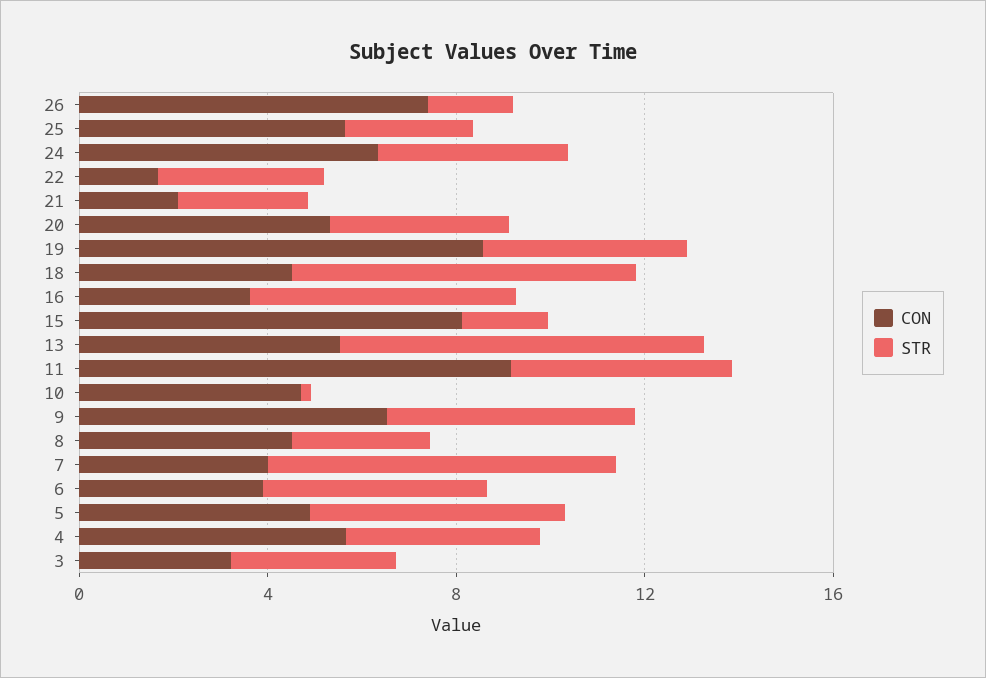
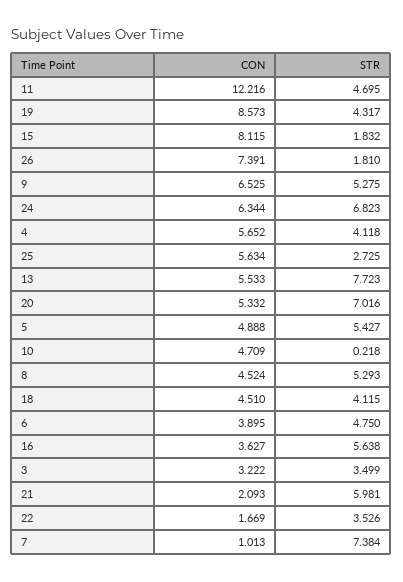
STR, 24: 4 -> 6.823
STR, 21: 3 -> 5.981
STR, 20: 4 -> 7.016
STR, 18: 7 -> 4.115
CON, 11: 9 -> 12.216
STR, 8: 3 -> 5.293
CON, 7: 4 -> 1.013

